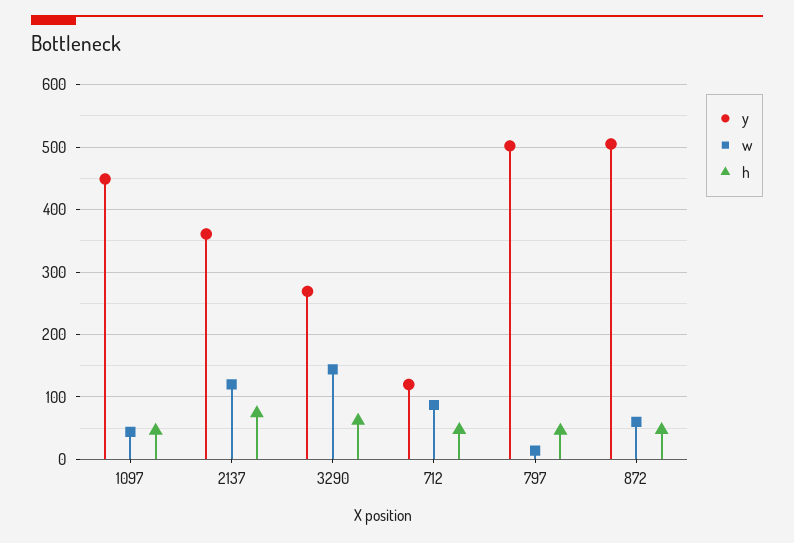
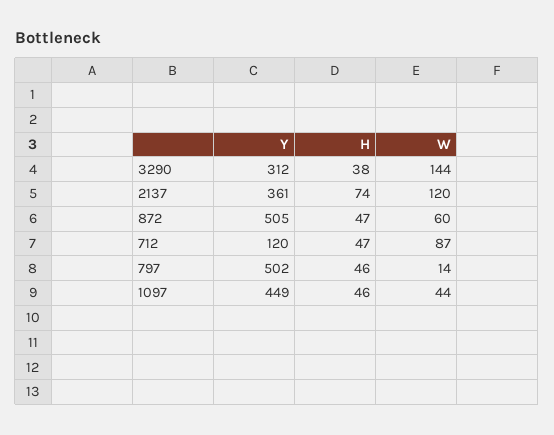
y, 3290: 270 -> 312
h, 3290: 60 -> 38

